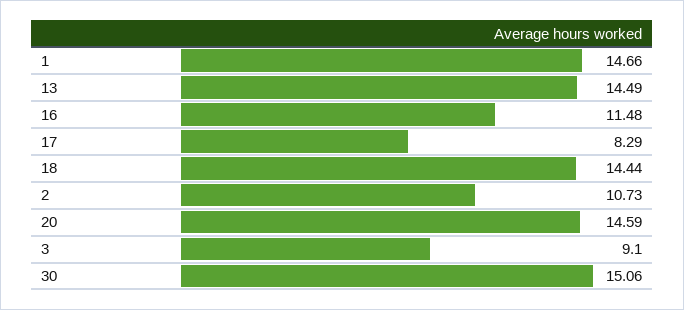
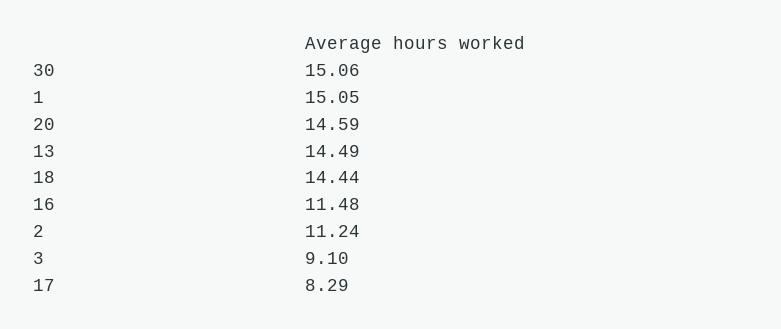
1: 14.66 -> 15.05
2: 10.73 -> 11.24

